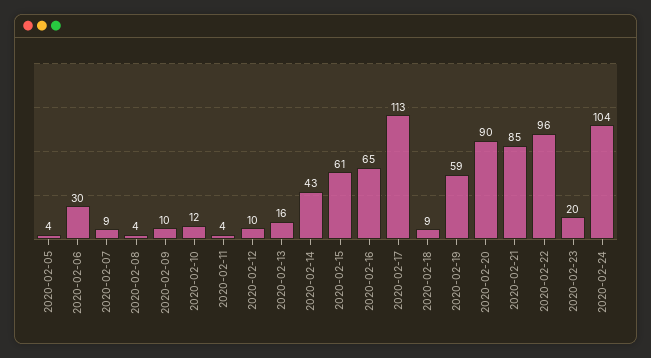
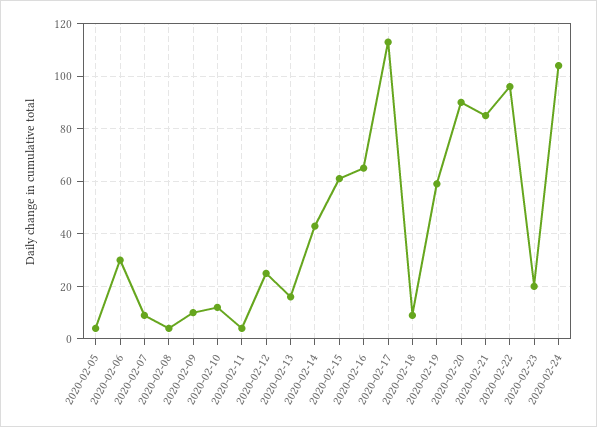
2020-02-12: 10 -> 25

